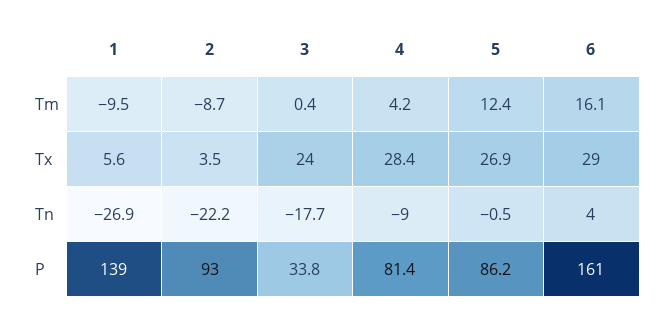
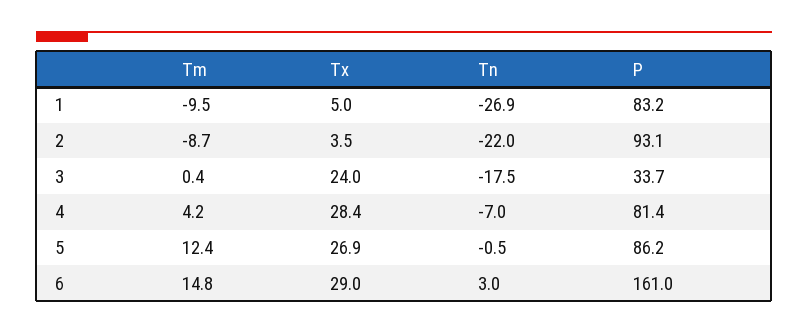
6, Tm: 16.1 -> 14.8
1, Tx: 5.6 -> 5
2, Tn: -22.2 -> -22
3, Tn: -17.7 -> -17.5
4, Tn: -9 -> -7
6, Tn: 4 -> 3
1, P: 139 -> 83.2
2, P: 93 -> 93.1
3, P: 33.8 -> 33.7

